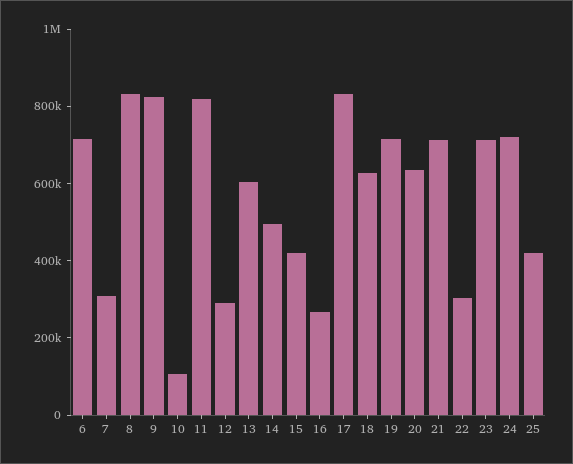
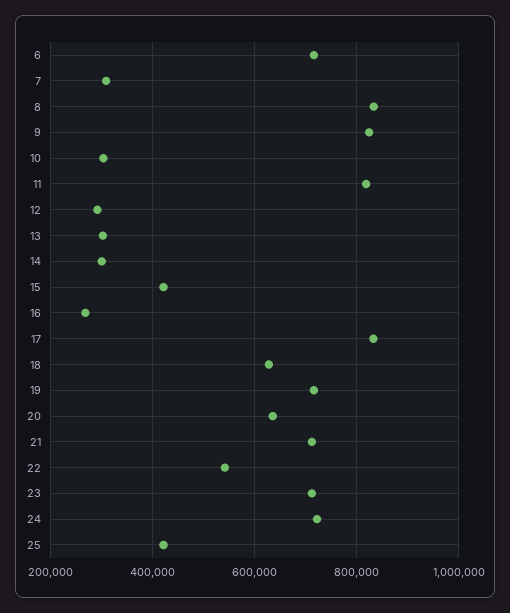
10: 100000 -> 300000
13: 600000 -> 300000
14: 500000 -> 300000
22: 300000 -> 540000

